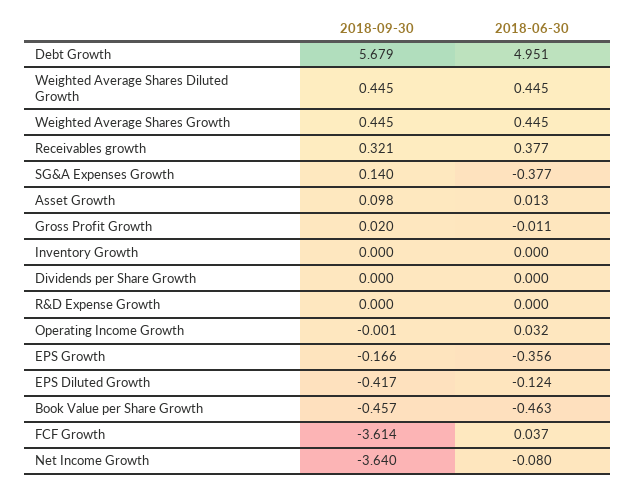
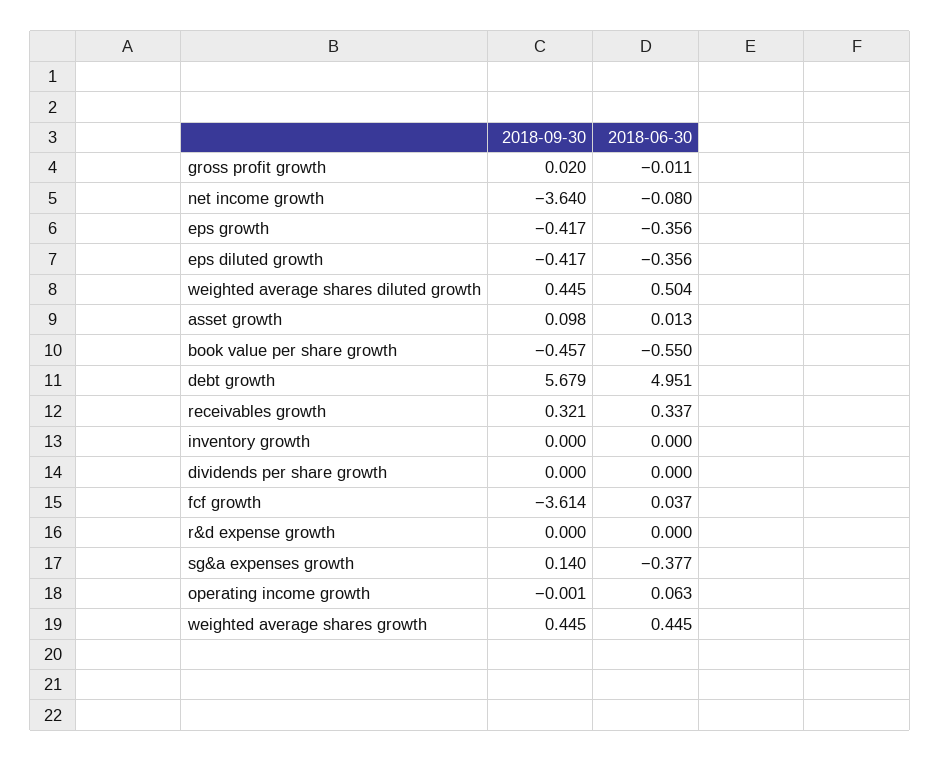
2018-06-30, Weighted Average Shares Diluted Growth: 0.445 -> 0.504
2018-06-30, Receivables growth: 0.377 -> 0.337
2018-06-30, Operating Income Growth: 0.032 -> 0.063
2018-09-30, EPS Growth: -0.166 -> -0.417
2018-06-30, EPS Diluted Growth: -0.124 -> -0.356
2018-06-30, Book Value per Share Growth: -0.463 -> -0.55

